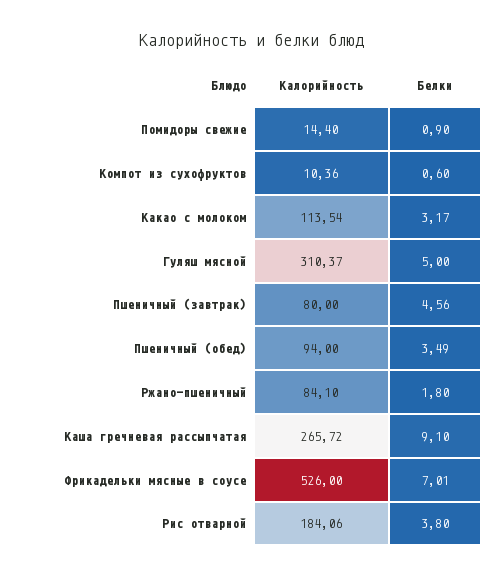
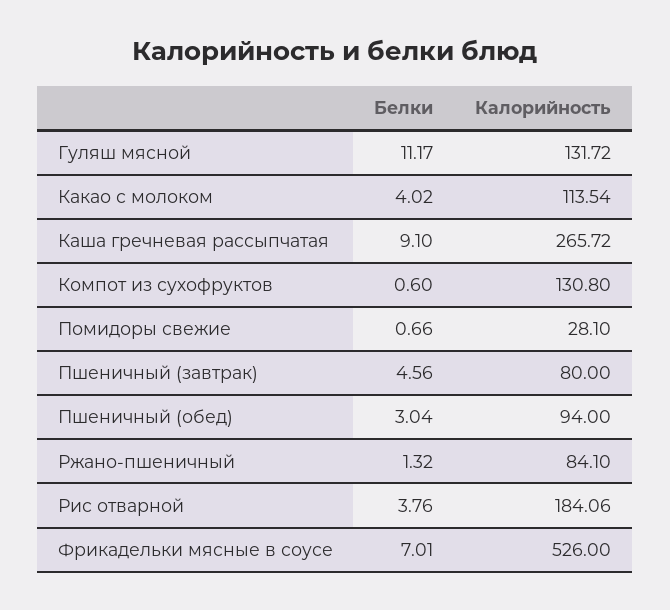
Калорийность, Помидоры свежие: 14.4 -> 28.1
Белки, Помидоры свежие: 0.9 -> 0.66
Калорийность, Компот из сухофруктов: 10.36 -> 130.8
Белки, Какао с молоком: 3.17 -> 4.02
Калорийность, Гуляш мясной: 310.37 -> 131.72
Белки, Гуляш мясной: 5 -> 11.17
Белки, Пшеничный (обед): 3.49 -> 3.04
Белки, Ржано-пшеничный: 1.8 -> 1.32
Белки, Рис отварной: 3.8 -> 3.76

